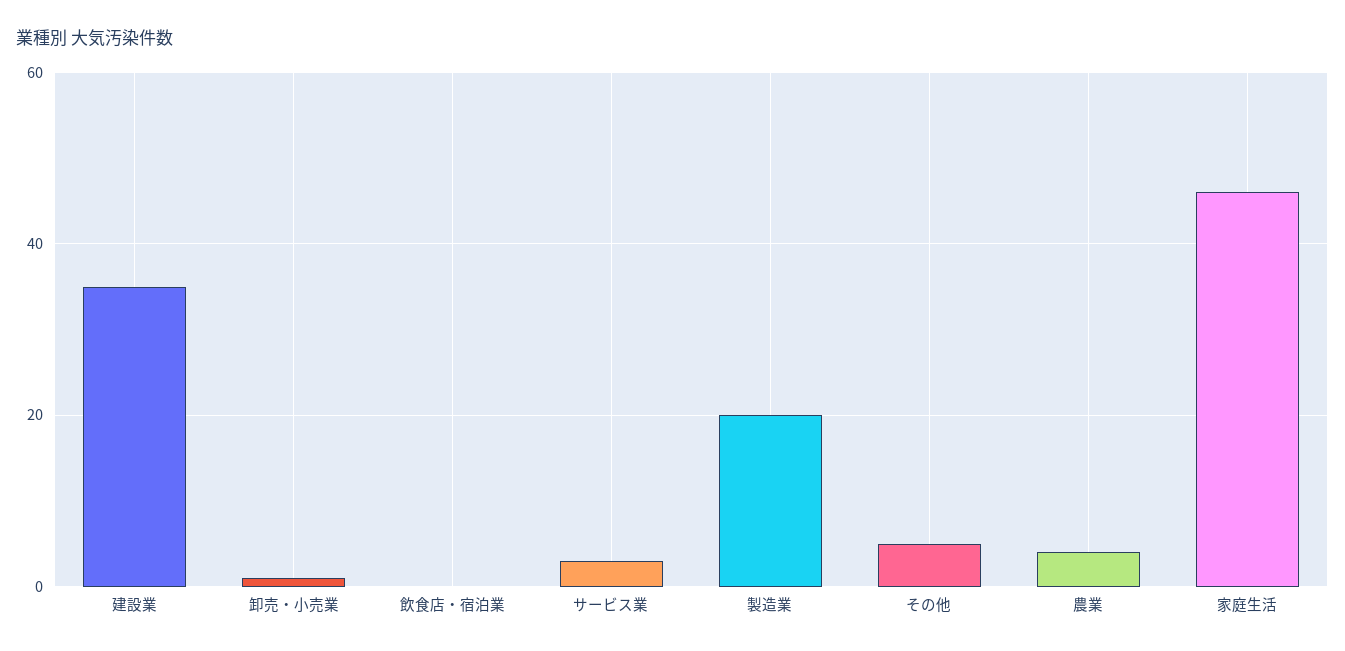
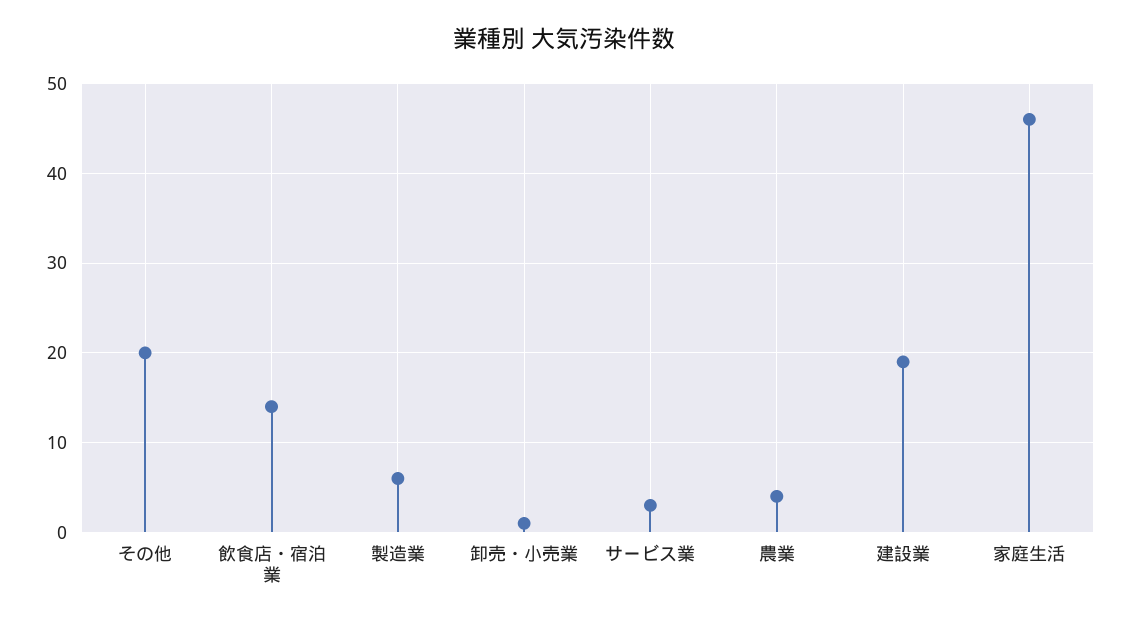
建設業: 35 -> 19
飲食店・宿泊業: 0 -> 14
製造業: 20 -> 6
その他: 5 -> 20

